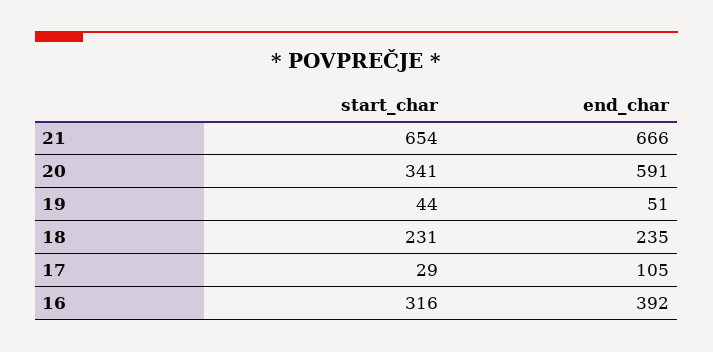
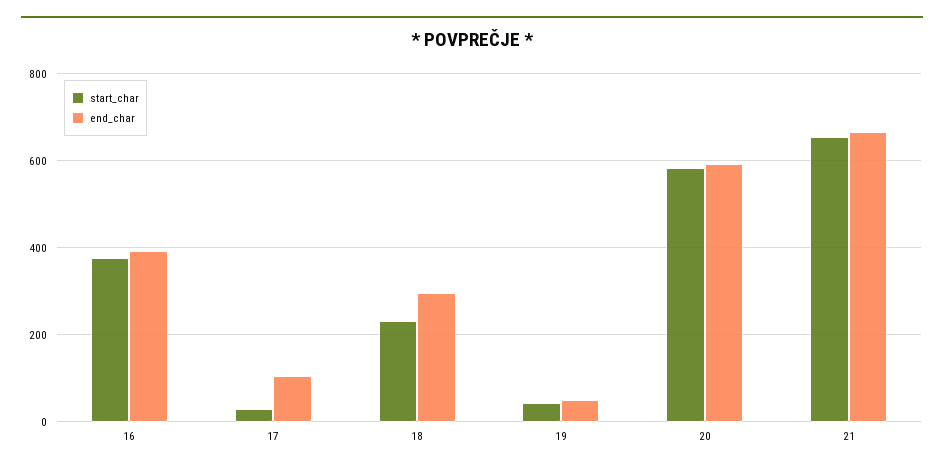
start_char, 20: 341 -> 580
end_char, 18: 235 -> 300
start_char, 16: 316 -> 380

